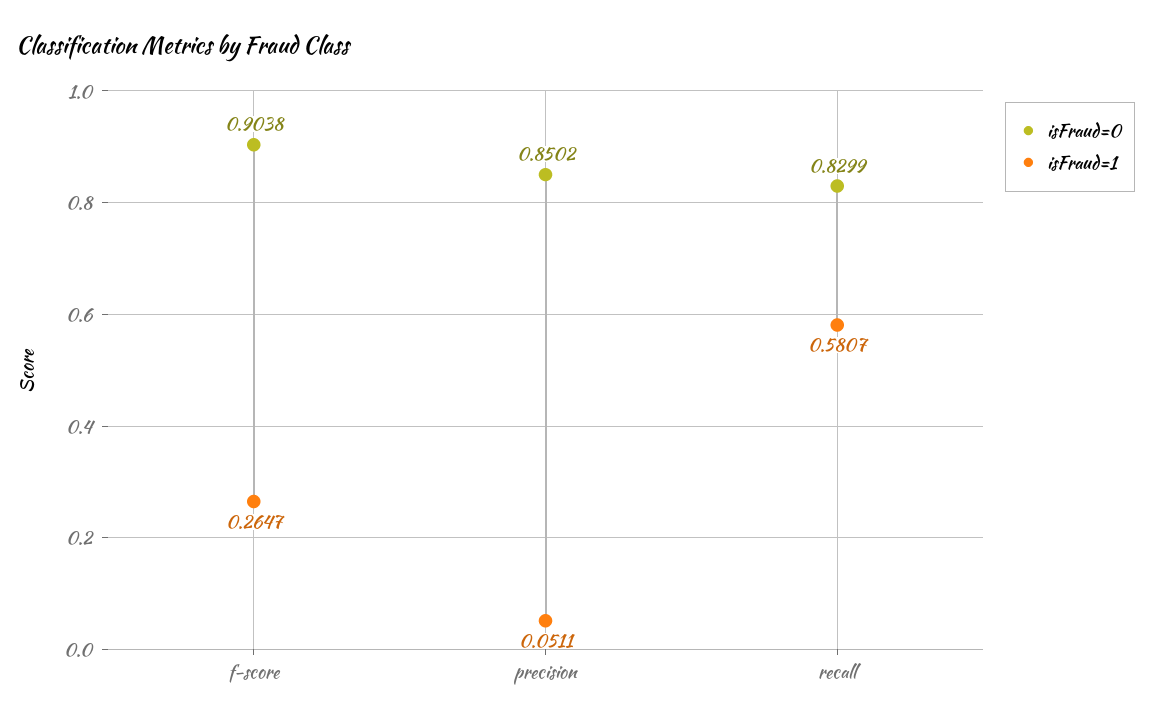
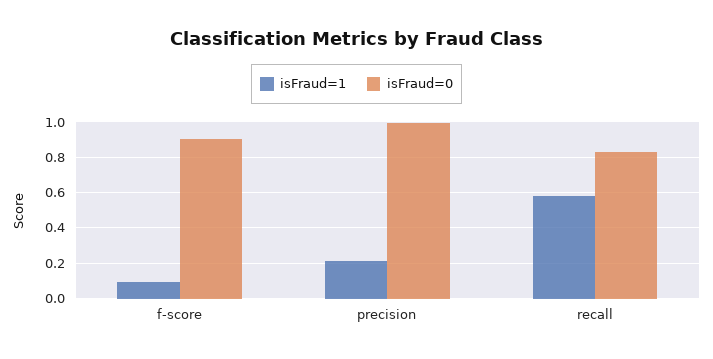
isFraud=1, f-score: 0.2647 -> 0.1
isFraud=0, precision: 0.8502 -> 1
isFraud=1, precision: 0.0511 -> 0.2

